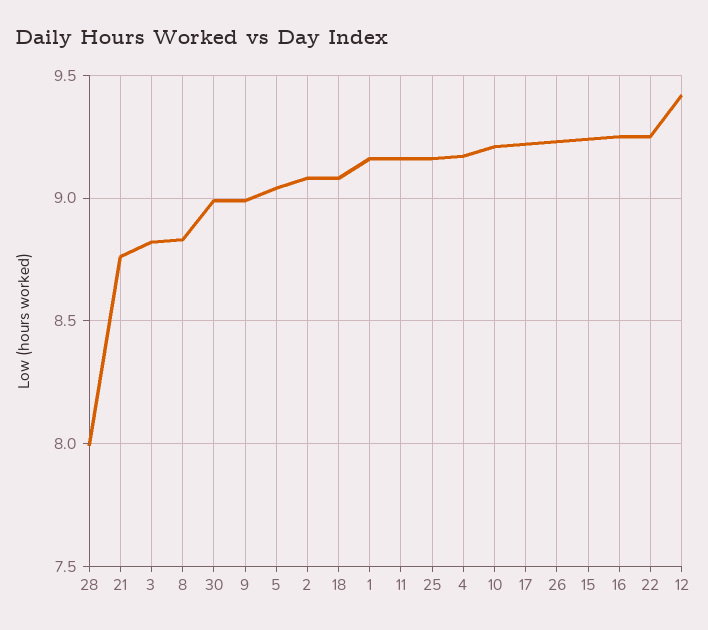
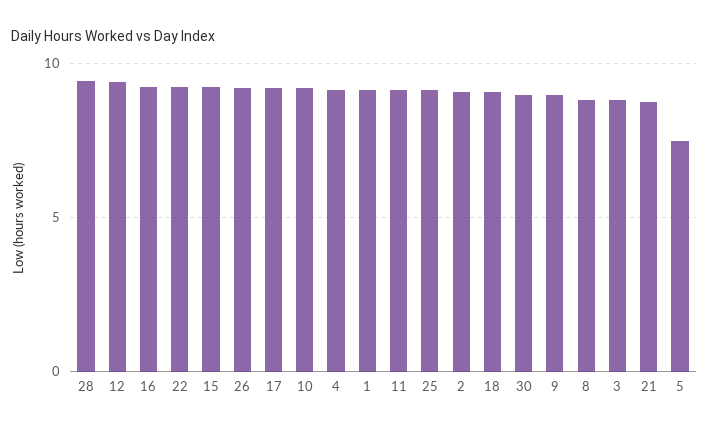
28: 8 -> 9.5
5: 9.05 -> 7.5

